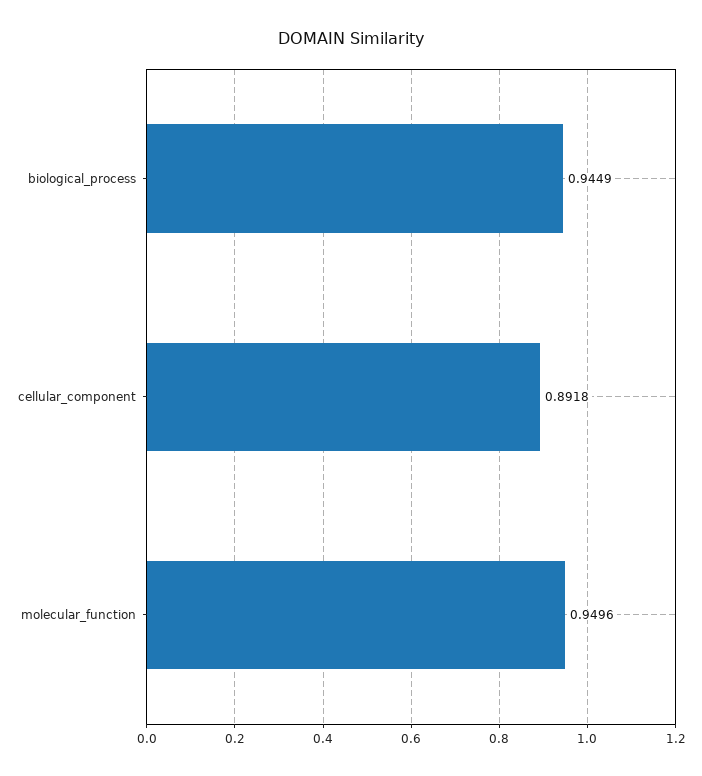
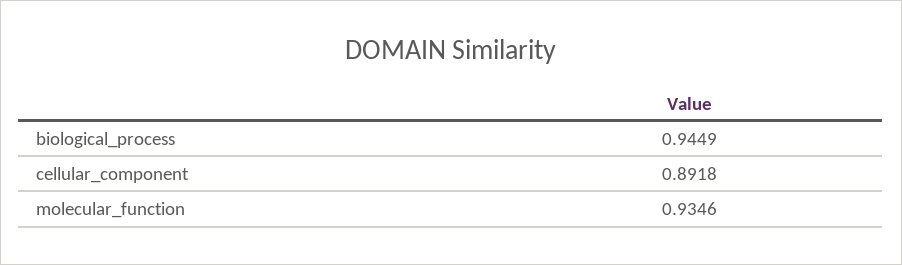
molecular_function: 0.9496 -> 0.9346

